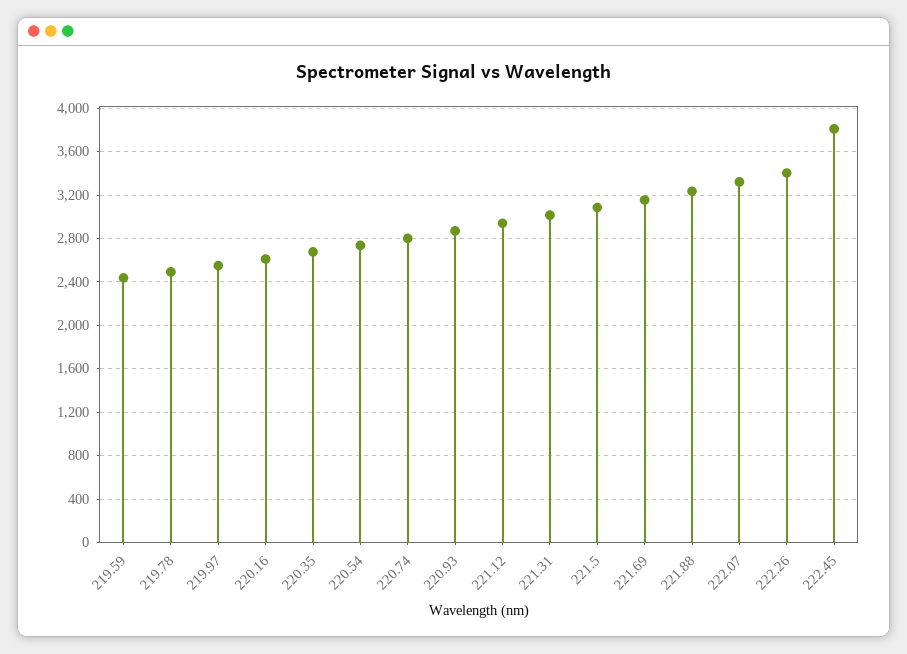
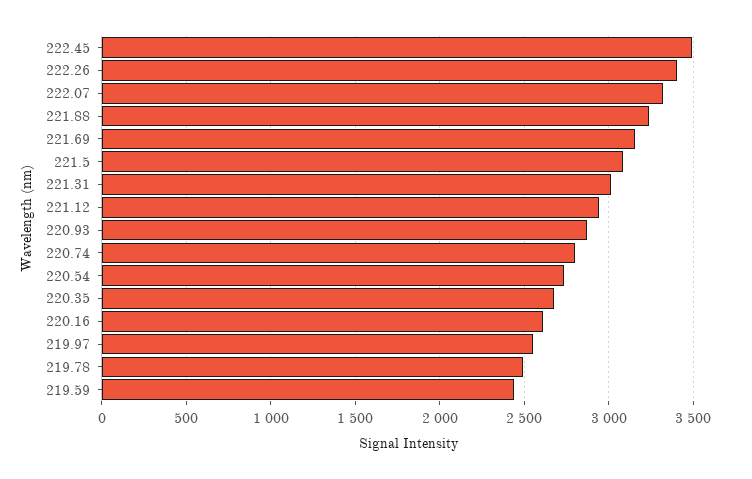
222.45: 3800 -> 3500

